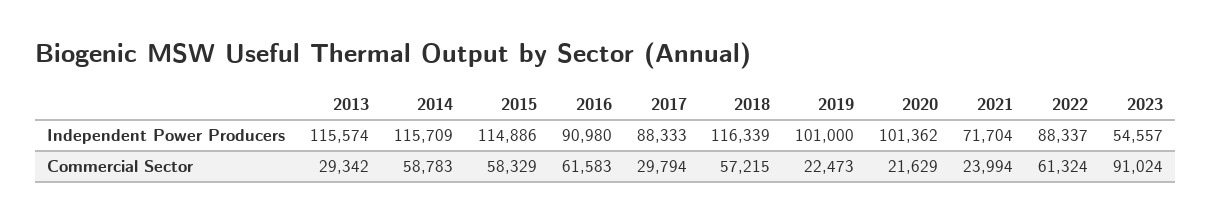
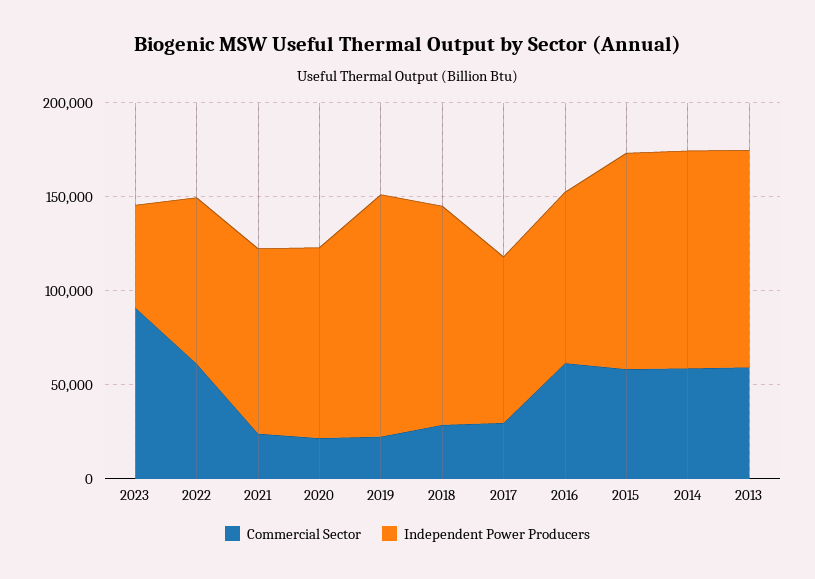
Independent Power Producers, 2019: 101000 -> 130000
Independent Power Producers, 2021: 71704 -> 100000
Commercial Sector, 2013: 29342 -> 60000
Commercial Sector, 2018: 57215 -> 30000

